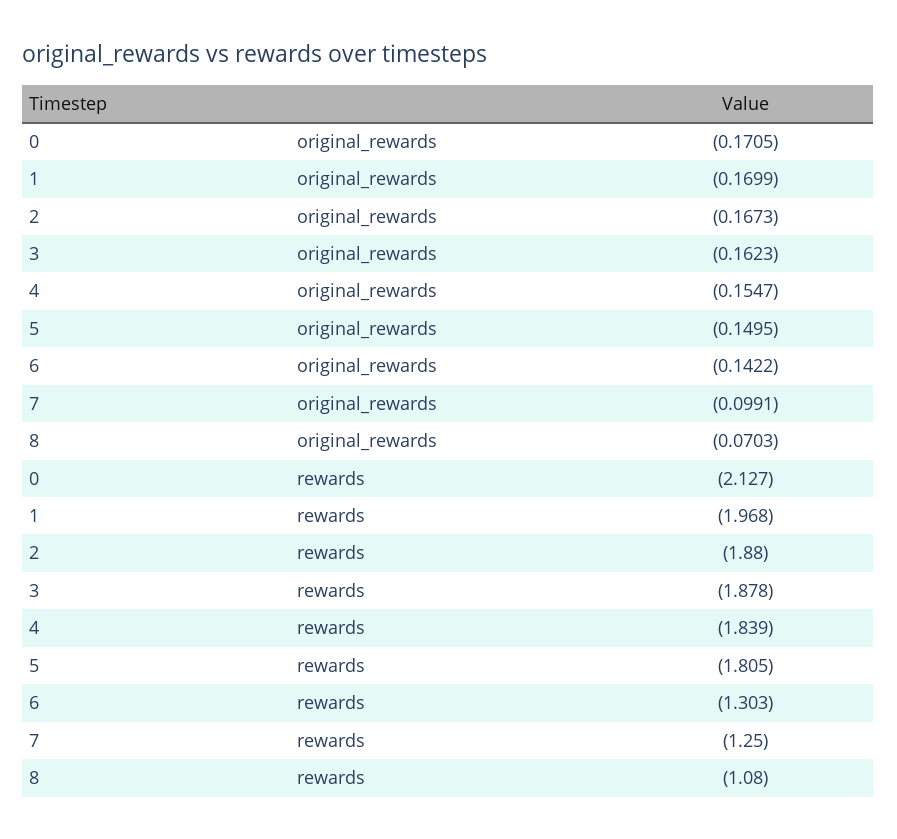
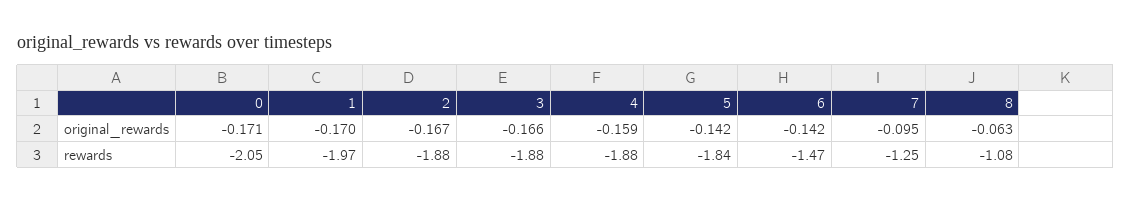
3, original_rewards: -0.1623 -> -0.166
4, original_rewards: -0.1547 -> -0.159
5, original_rewards: -0.1495 -> -0.142
7, original_rewards: -0.0991 -> -0.095
8, original_rewards: -0.0703 -> -0.063
0, rewards: -2.127 -> -2.05
4, rewards: -1.839 -> -1.88
5, rewards: -1.805 -> -1.84
6, rewards: -1.303 -> -1.47

